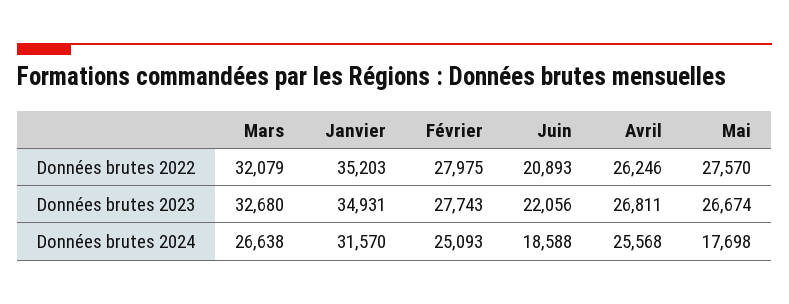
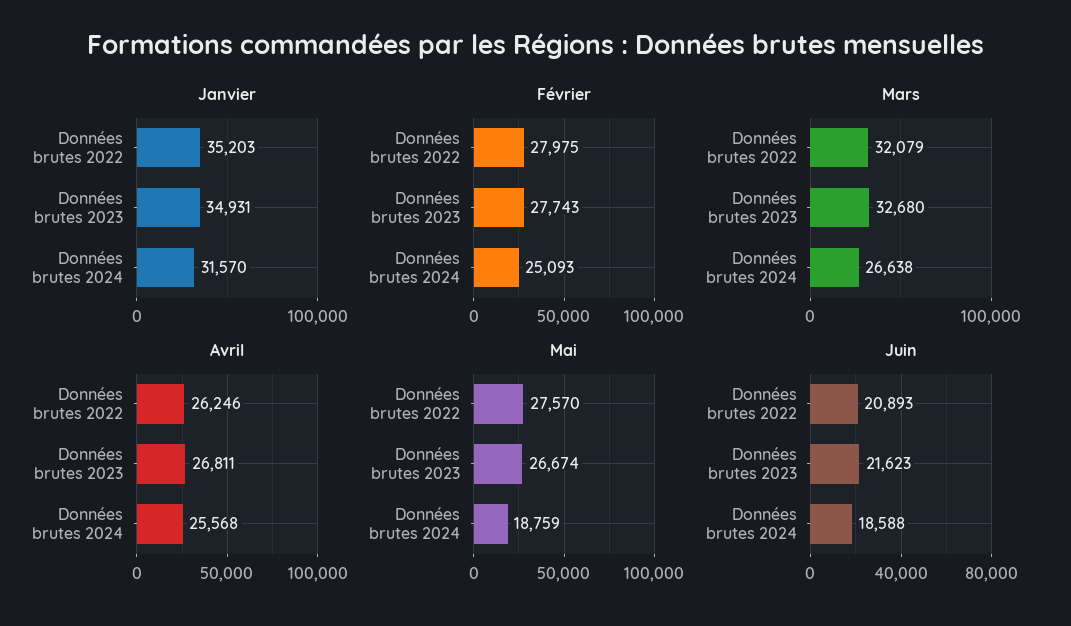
Juin, Données brutes 2023: 22056 -> 21623
Mai, Données brutes 2024: 17698 -> 18759

